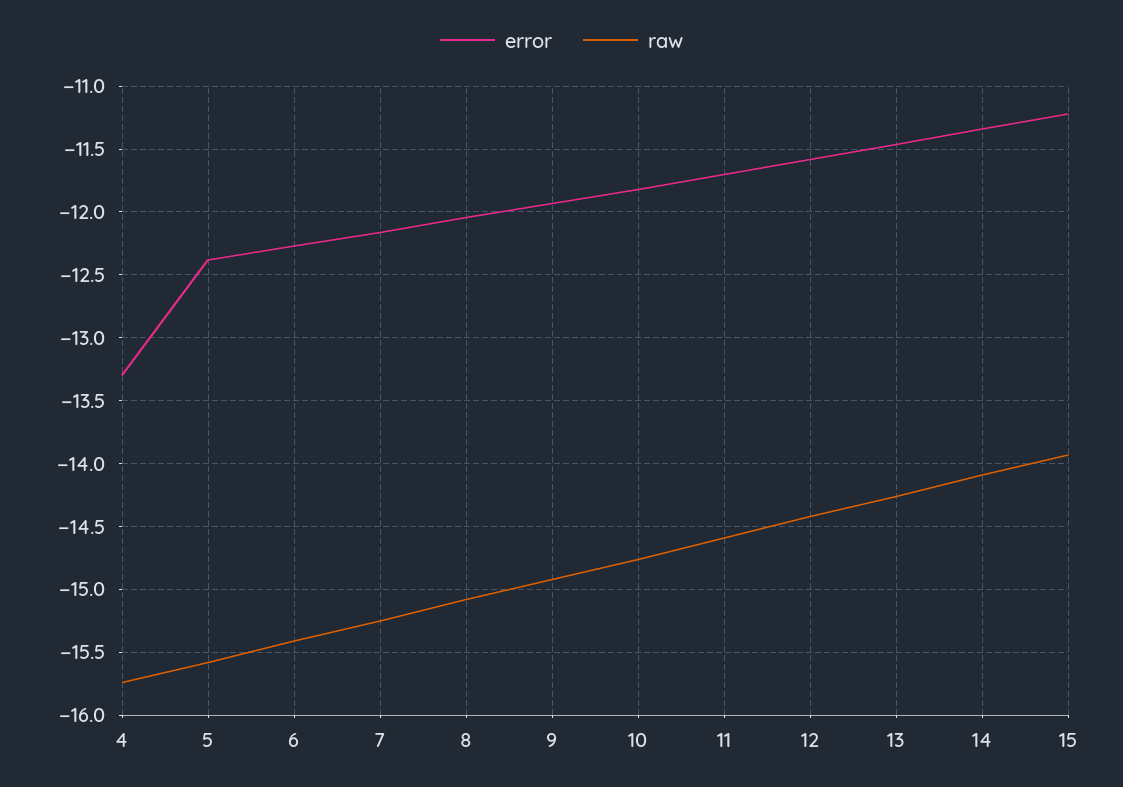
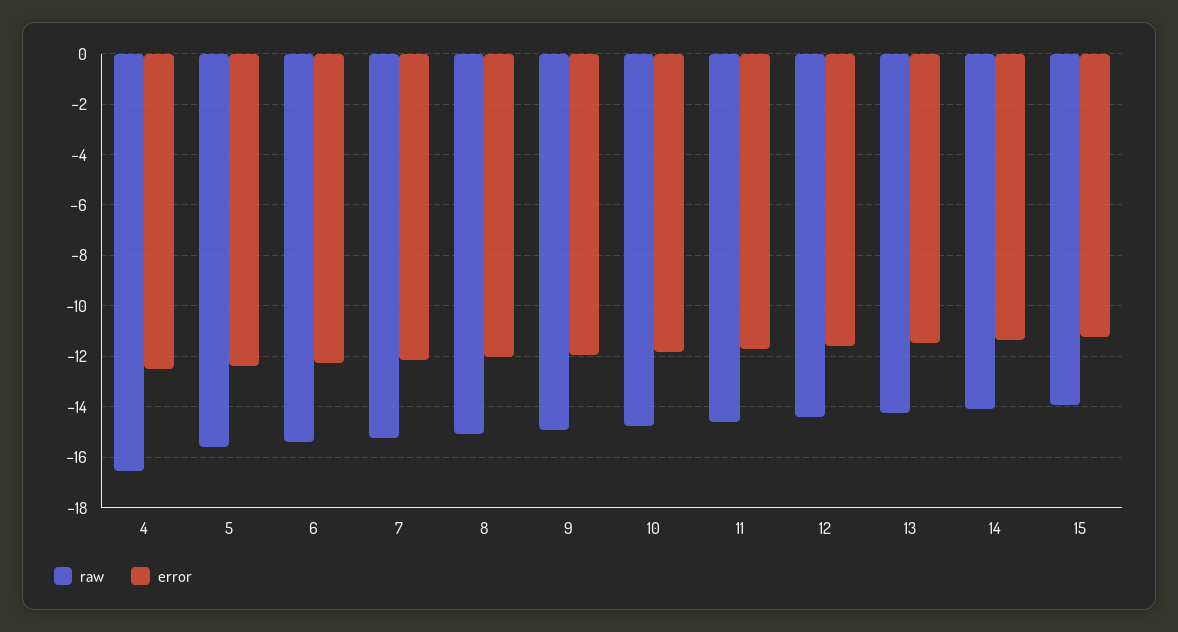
error, 4: -13.3 -> -12.5
raw, 4: -15.75 -> -16.5

